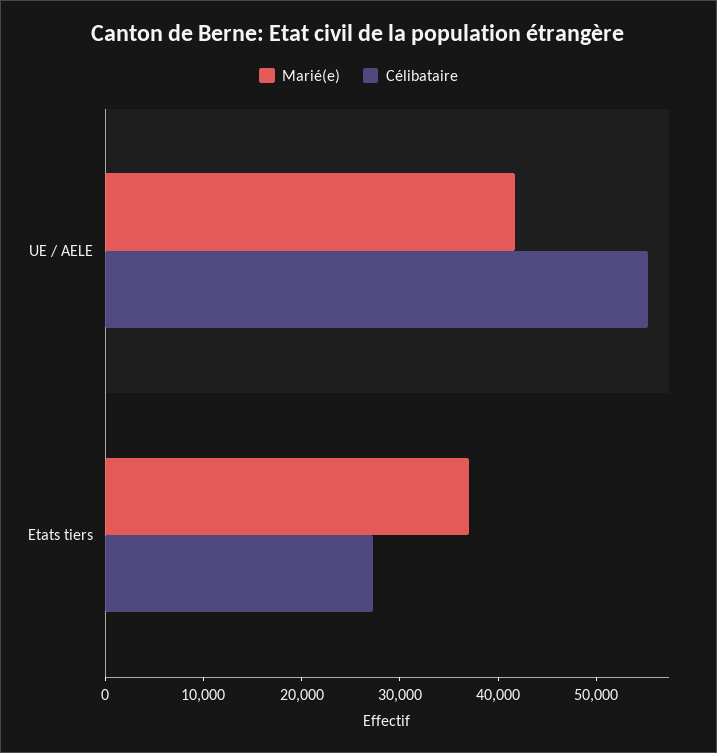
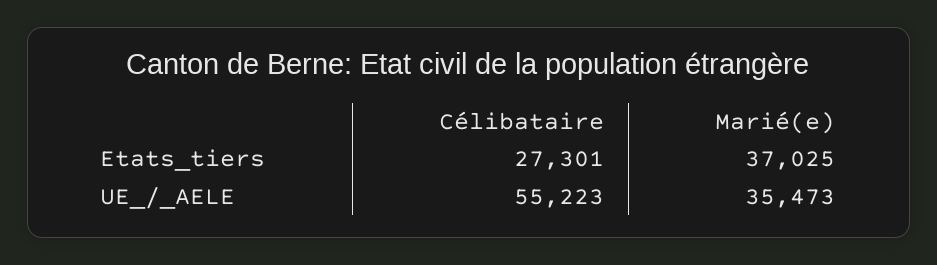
Marié(e), UE / AELE: 42000 -> 35473

